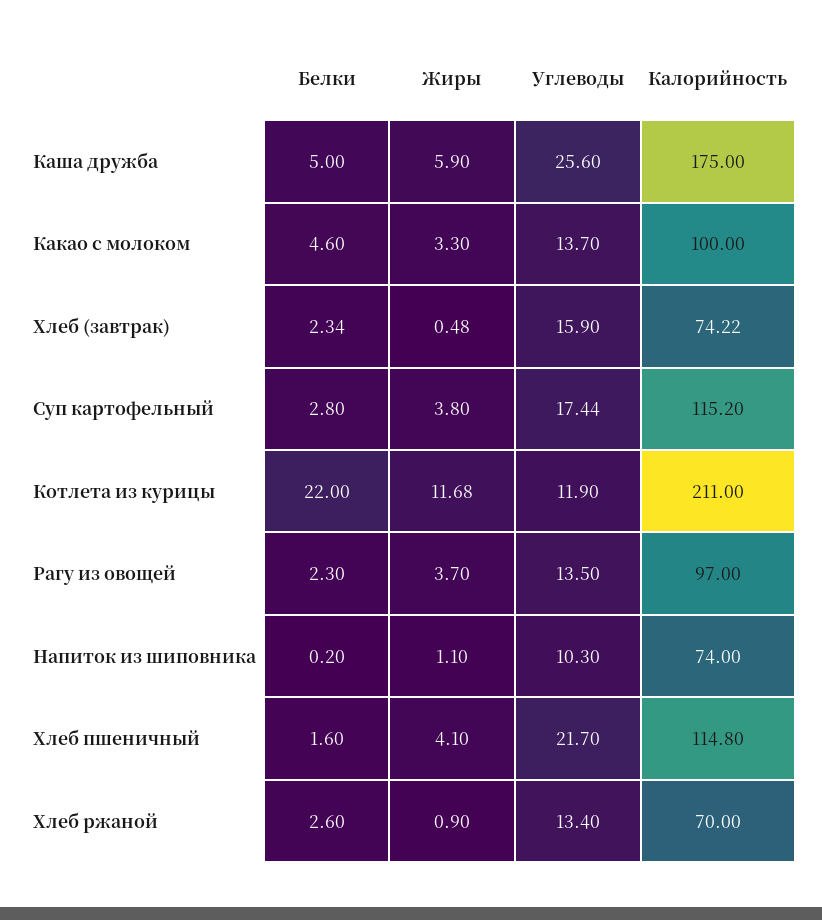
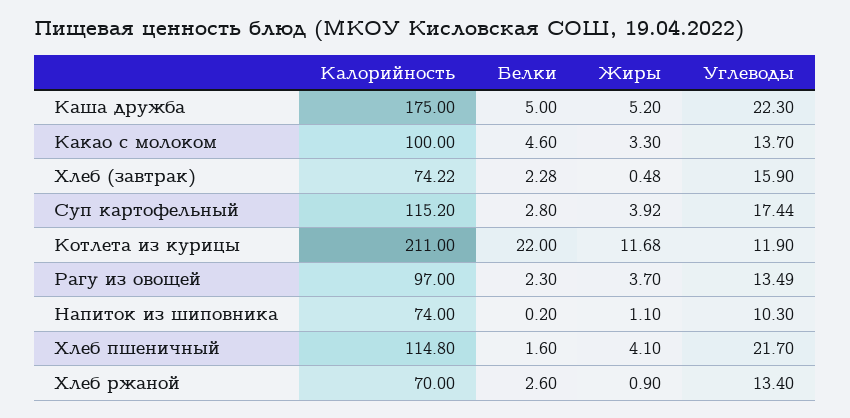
Жиры, Каша дружба: 5.9 -> 5.2
Углеводы, Каша дружба: 25.6 -> 22.3
Белки, Хлеб (завтрак): 2.34 -> 2.28
Жиры, Суп картофельный: 3.8 -> 3.92
Углеводы, Рагу из овощей: 13.5 -> 13.49

